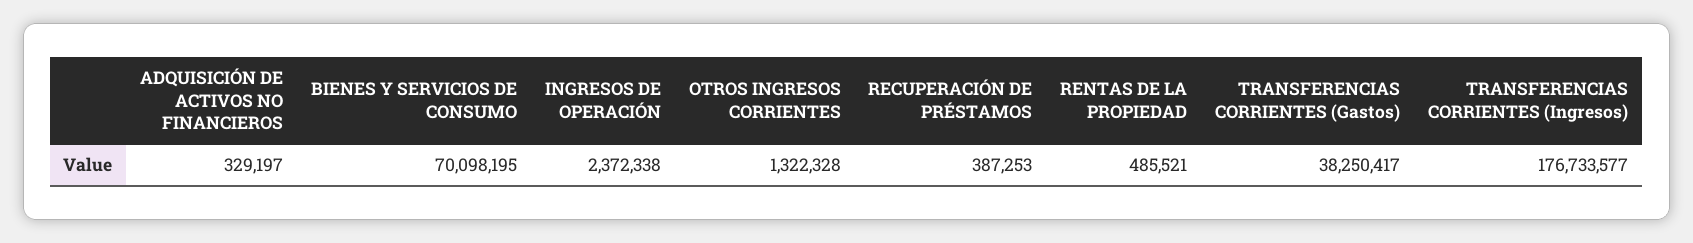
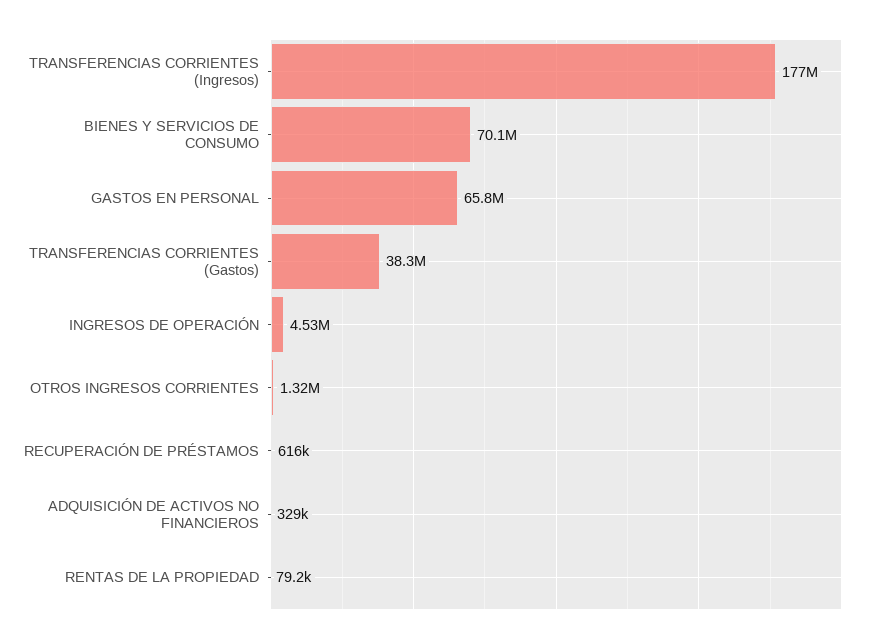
INGRESOS DE OPERACIÓN: 2372338 -> 4530000
RECUPERACIÓN DE PRÉSTAMOS: 387253 -> 616000
RENTAS DE LA PROPIEDAD: 485521 -> 79200
GASTOS EN PERSONAL: none -> 65800000

